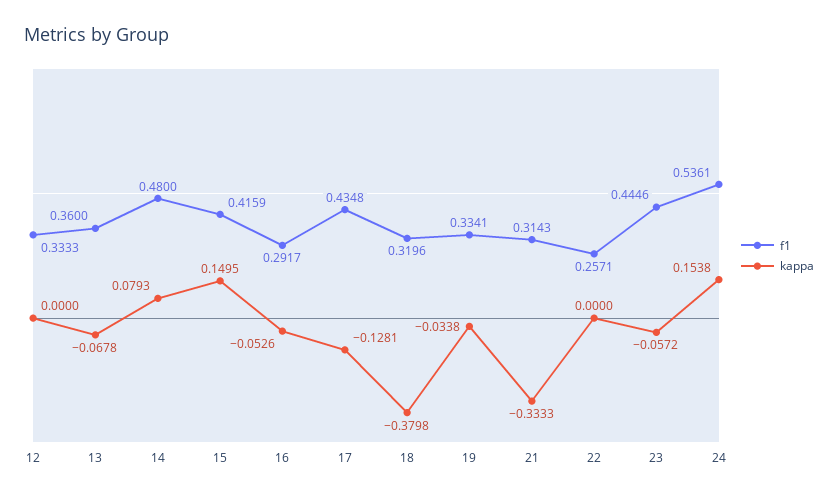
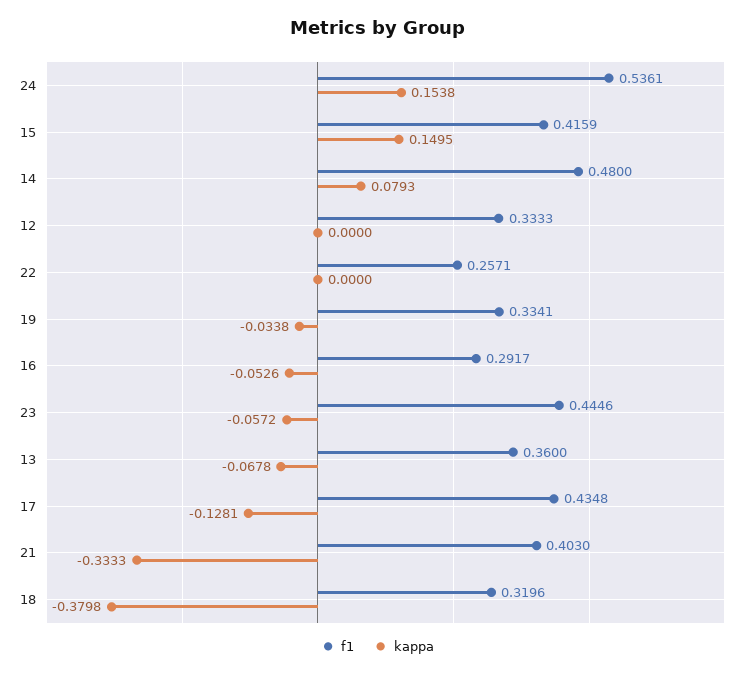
f1, 21: 0.3143 -> 0.403

